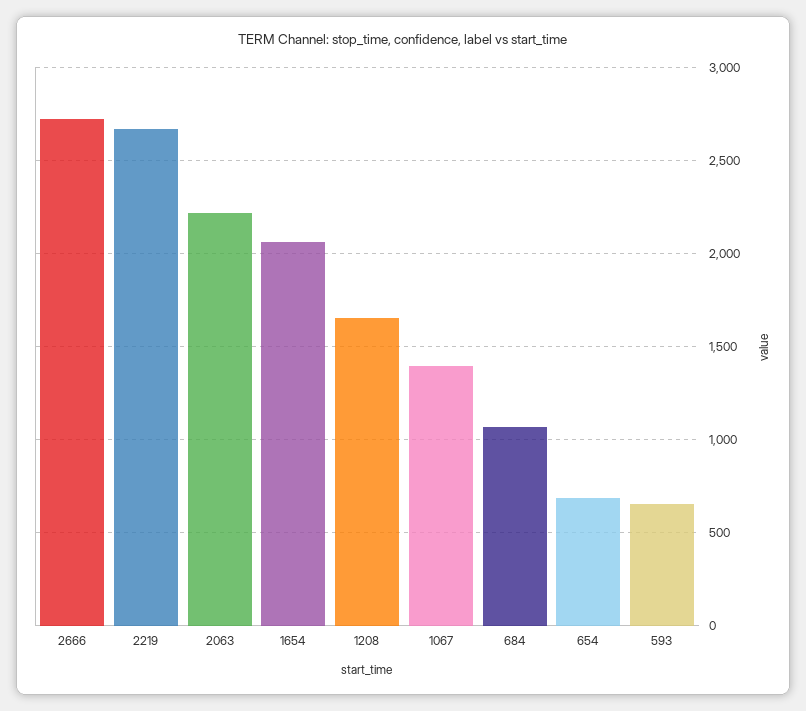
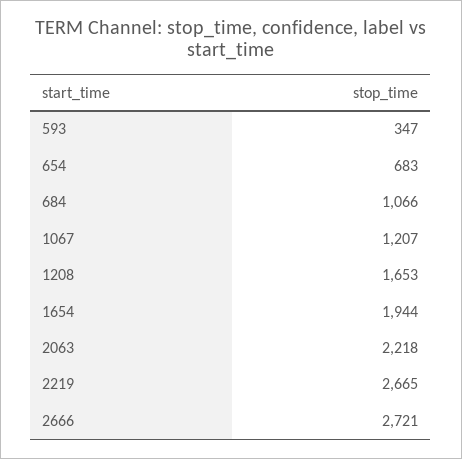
1654: 2050 -> 1944
1067: 1400 -> 1207
593: 650 -> 347

